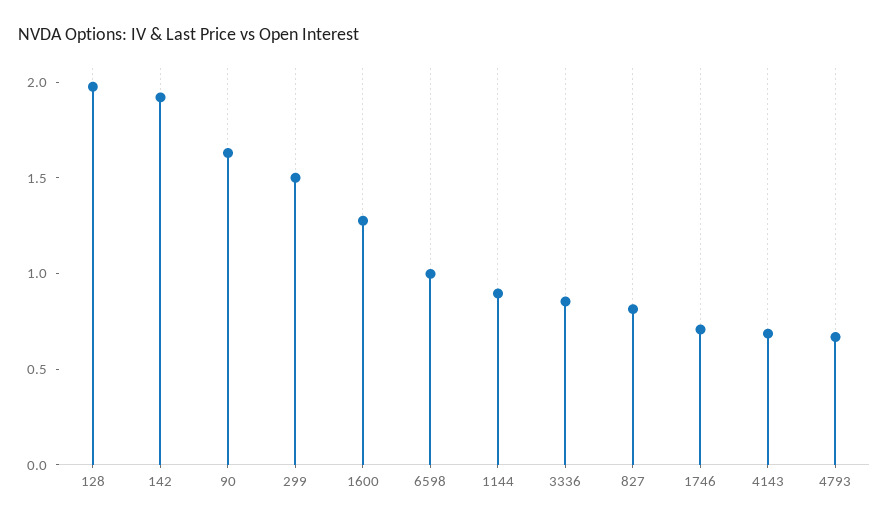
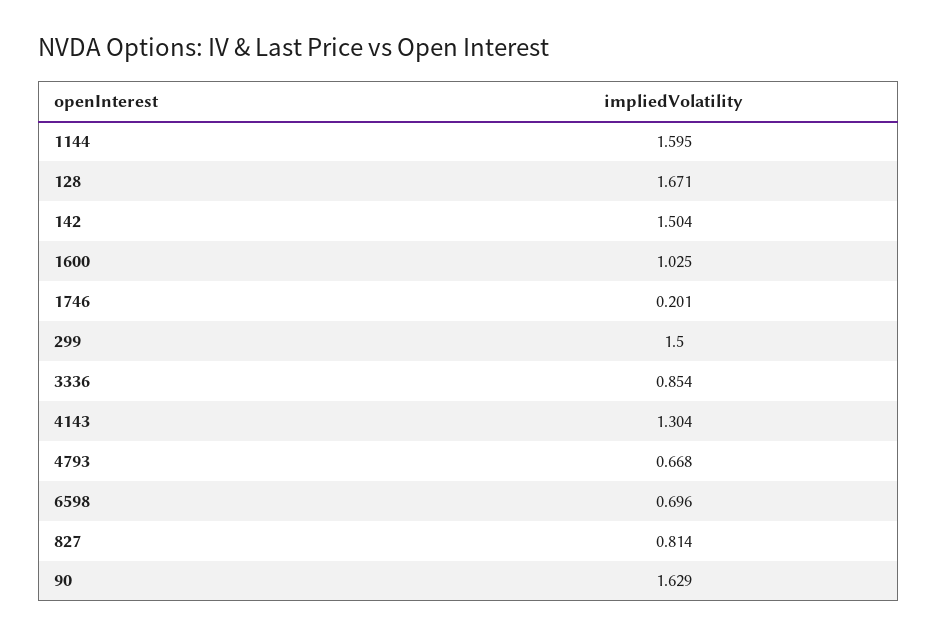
128: 2 -> 1.671
142: 1.9 -> 1.504
1600: 1.3 -> 1.025
6598: 1 -> 0.696
1144: 0.9 -> 1.595
1746: 0.7 -> 0.201
4143: 0.7 -> 1.304

